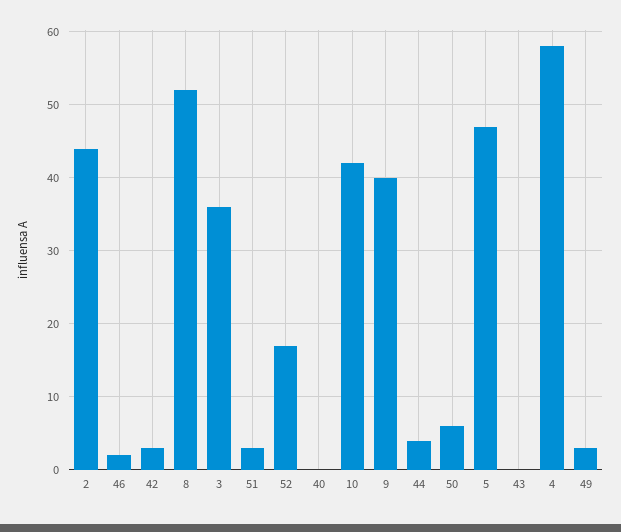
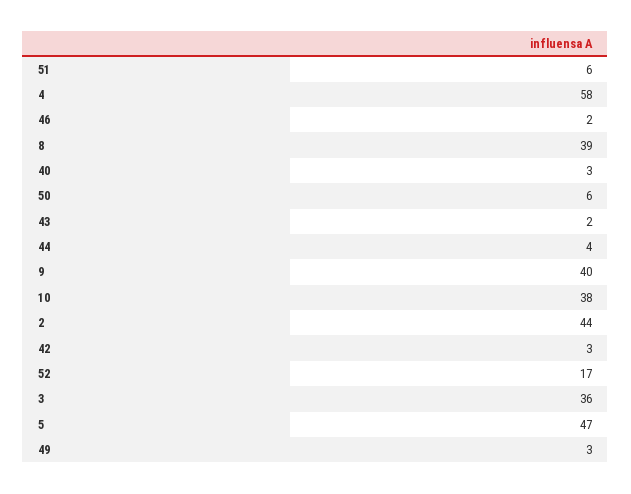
8: 52 -> 39
51: 3 -> 6
40: 0 -> 3
10: 42 -> 38
43: 0 -> 2

